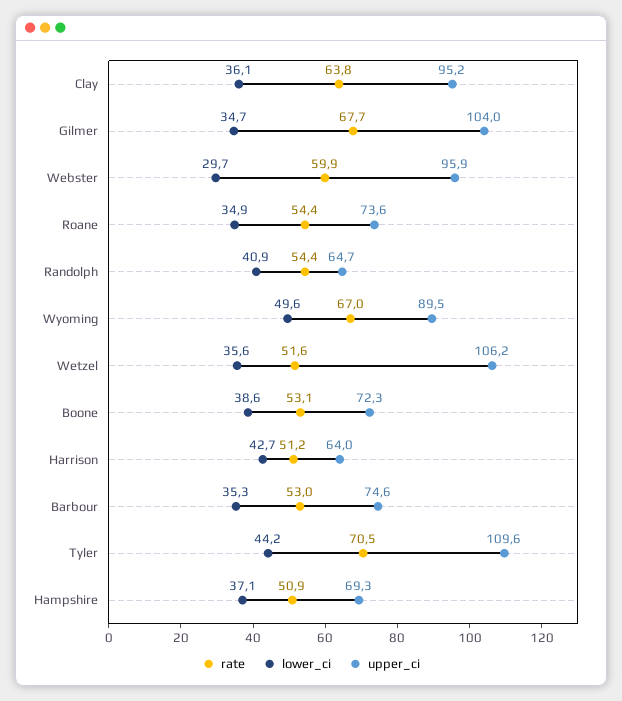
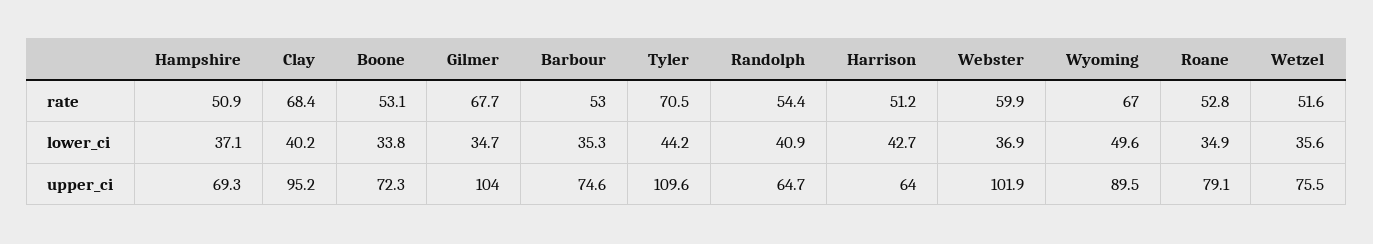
rate, Clay: 63.8 -> 68.4
lower_ci, Clay: 36.1 -> 40.2
lower_ci, Webster: 29.7 -> 36.9
upper_ci, Webster: 95.9 -> 101.9
rate, Roane: 54.4 -> 52.8
upper_ci, Roane: 73.6 -> 79.1
upper_ci, Wetzel: 106.2 -> 75.5
lower_ci, Boone: 38.6 -> 33.8

